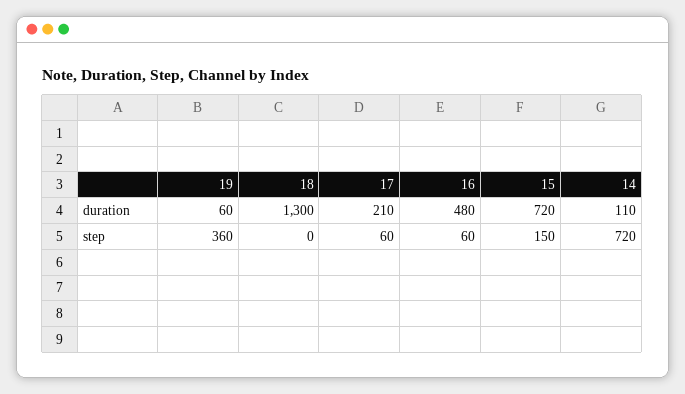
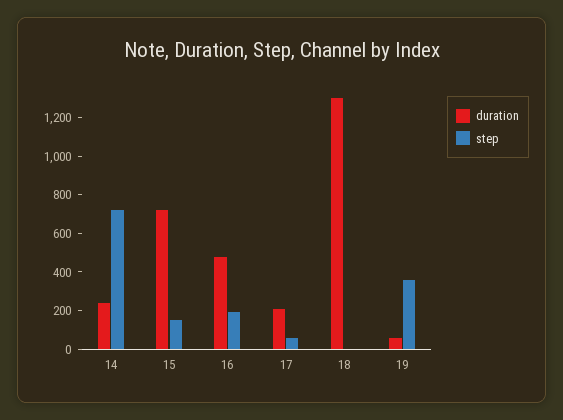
duration, 14: 110 -> 250
step, 16: 60 -> 200

